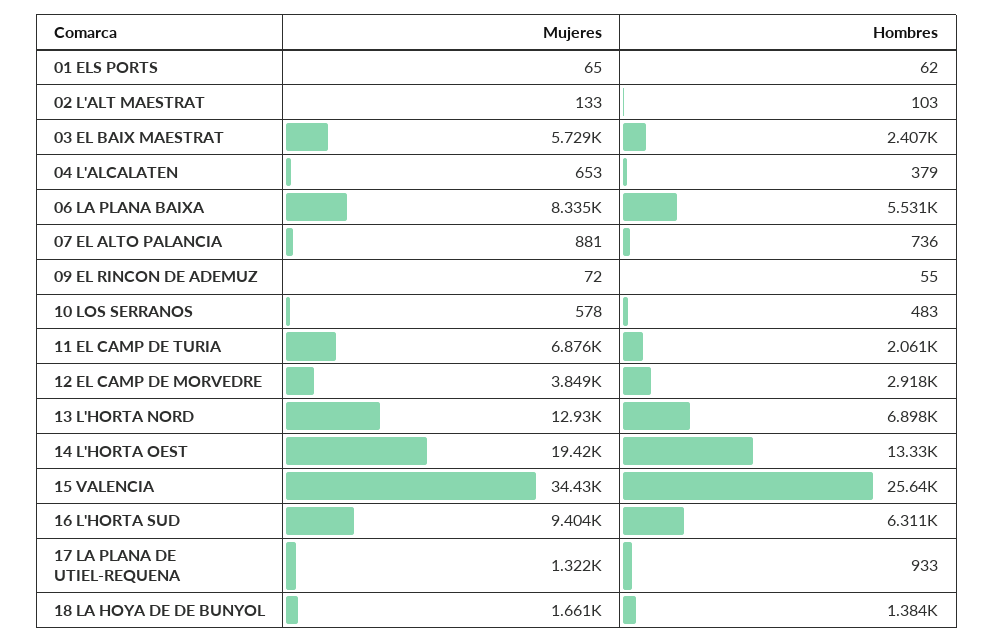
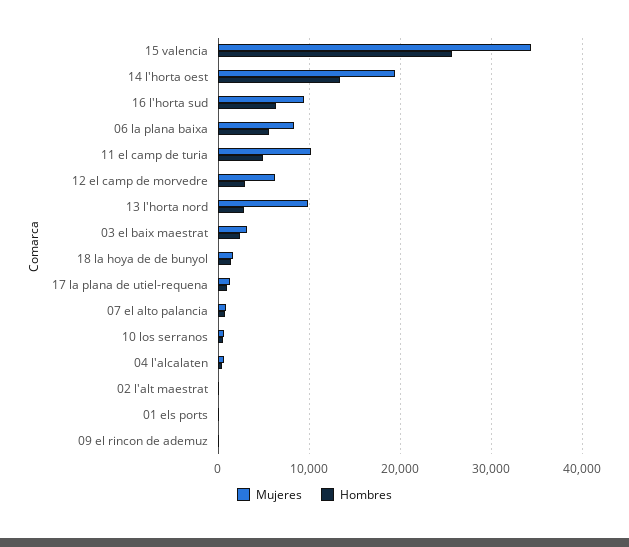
Mujeres, 03 EL BAIX MAESTRAT: 5729 -> 3000
Mujeres, 11 EL CAMP DE TURIA: 6876 -> 10000
Hombres, 11 EL CAMP DE TURIA: 2061 -> 5000
Mujeres, 12 EL CAMP DE MORVEDRE: 3849 -> 6000
Mujeres, 13 L'HORTA NORD: 12930 -> 10000
Hombres, 13 L'HORTA NORD: 6898 -> 3000

